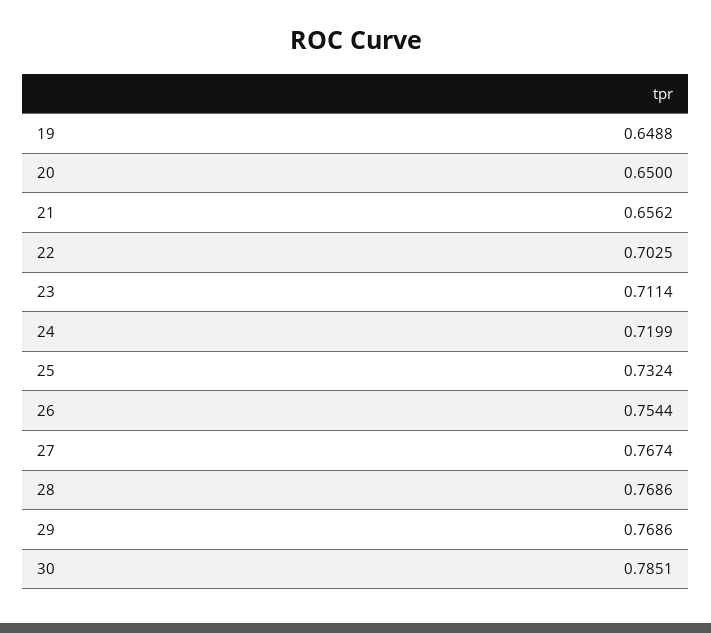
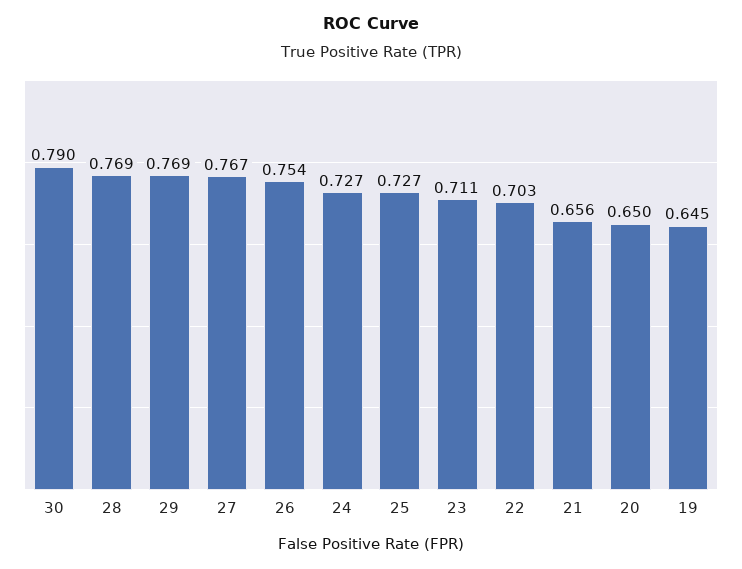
19: 0.6488 -> 0.645
24: 0.7199 -> 0.727
25: 0.7324 -> 0.727
30: 0.7851 -> 0.79

